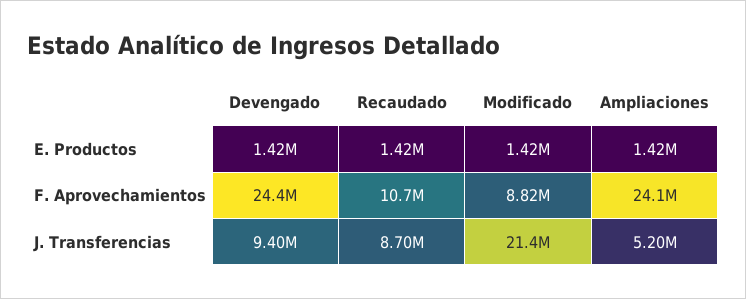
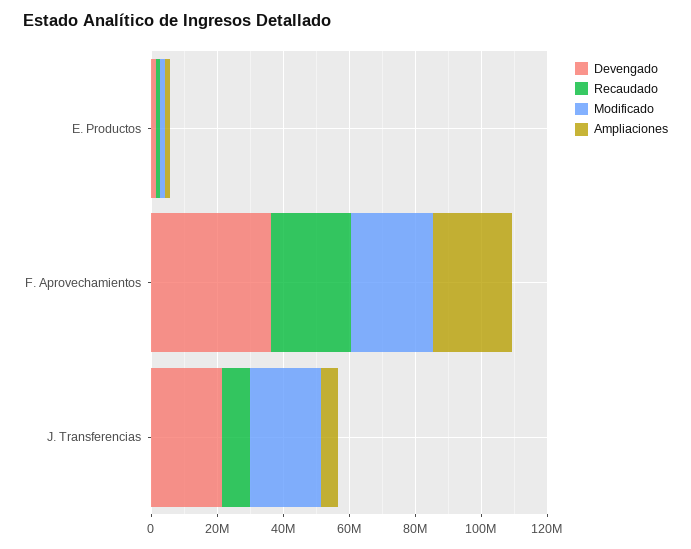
Devengado, F. Aprovechamientos: 24400000 -> 35000000
Recaudado, F. Aprovechamientos: 10700000 -> 25000000
Modificado, F. Aprovechamientos: 8820000 -> 25000000
Devengado, J. Transferencias: 9400000 -> 20000000

